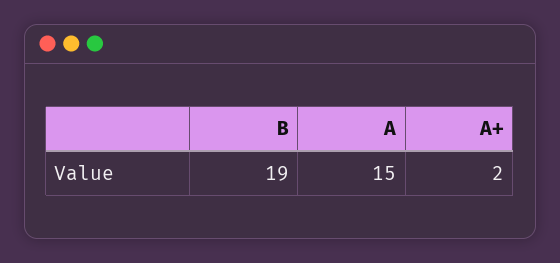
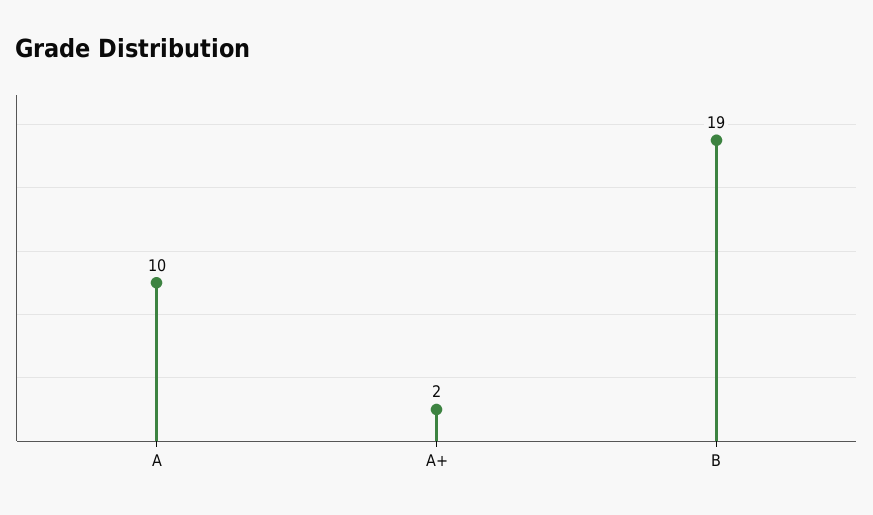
A: 15 -> 10

